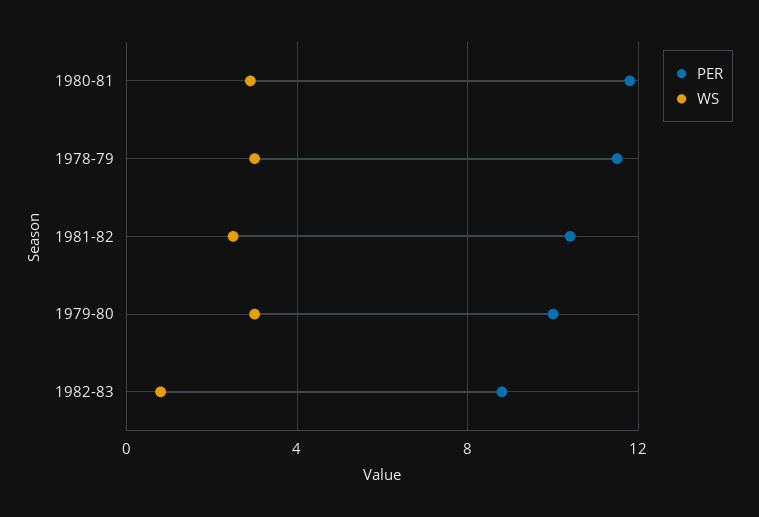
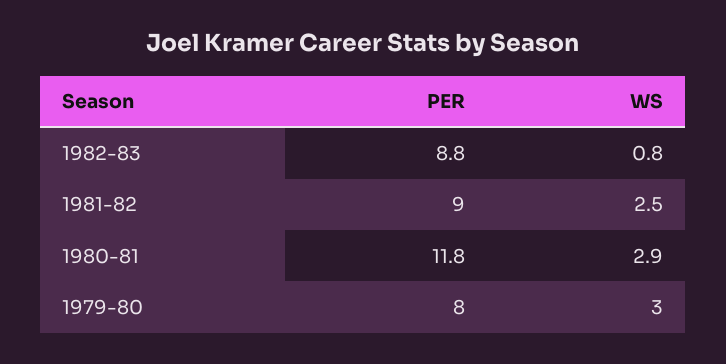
PER, 1978-79: 11.5 -> none
WS, 1978-79: 3 -> none
PER, 1981-82: 10.5 -> 9
PER, 1979-80: 10 -> 8

